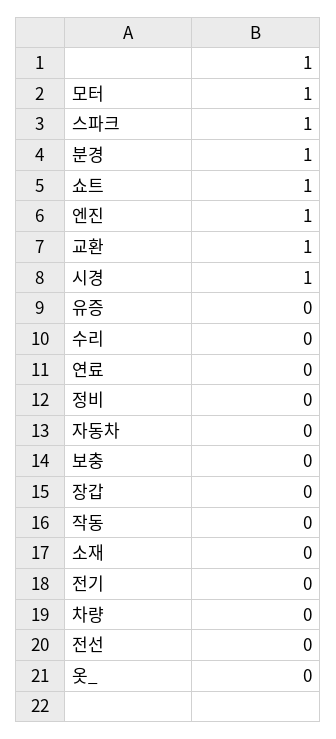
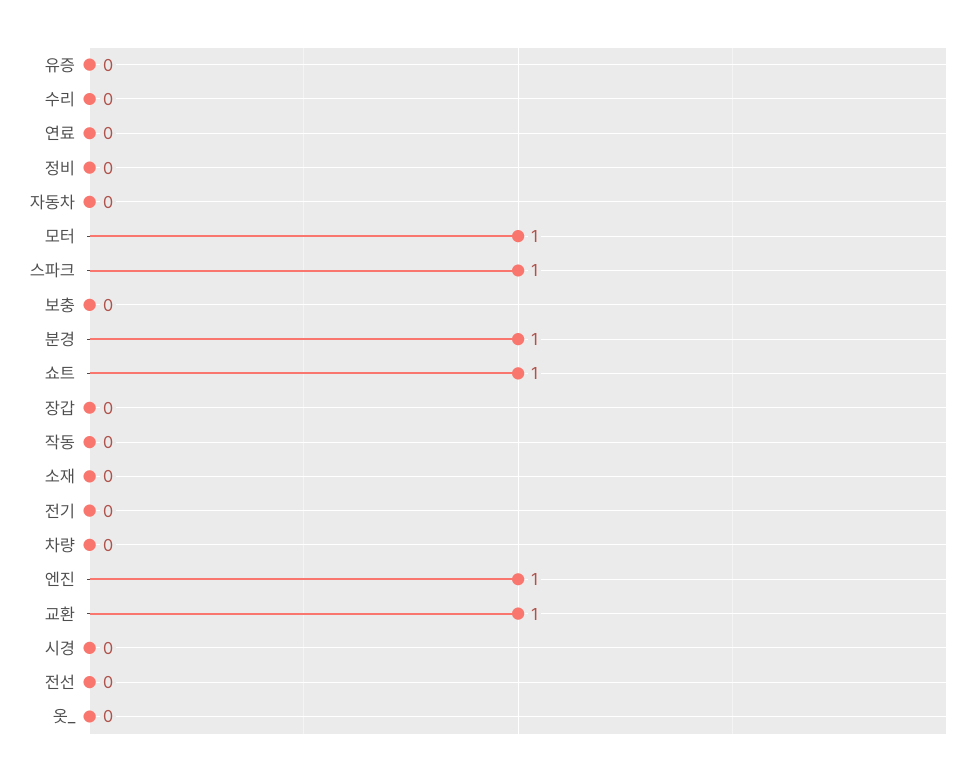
시경: 1 -> 0

